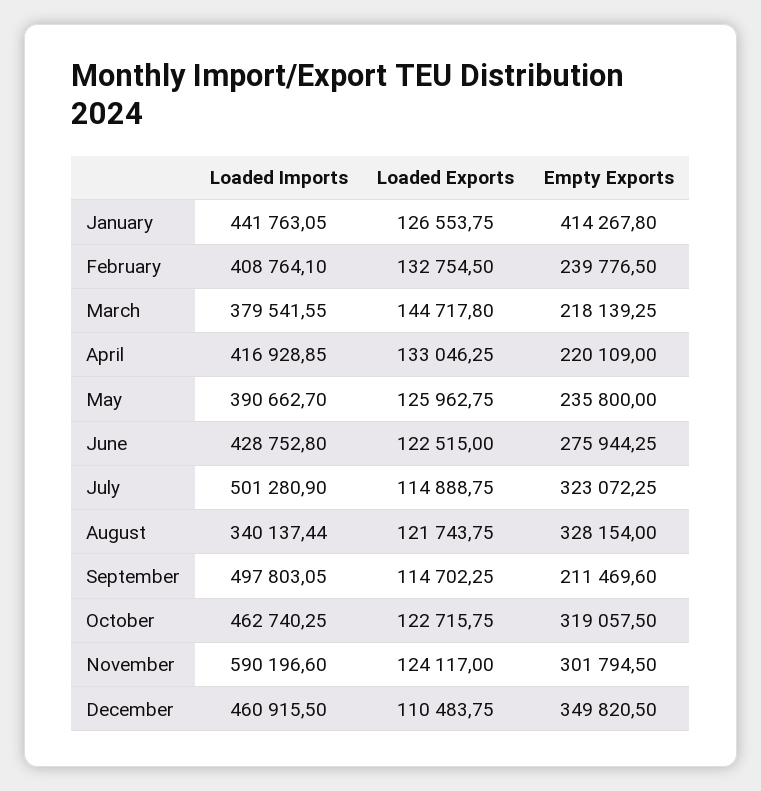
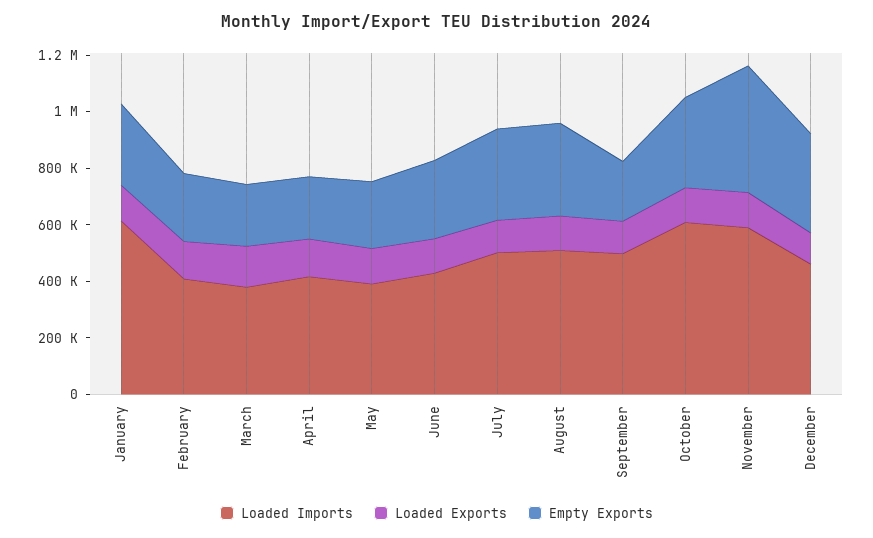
Loaded Imports, January: 441763.05 -> 600000
Empty Exports, January: 414267.8 -> 300000
Loaded Imports, August: 340137.44 -> 500000
Loaded Imports, October: 462740.25 -> 600000
Empty Exports, November: 301794.5 -> 450000

